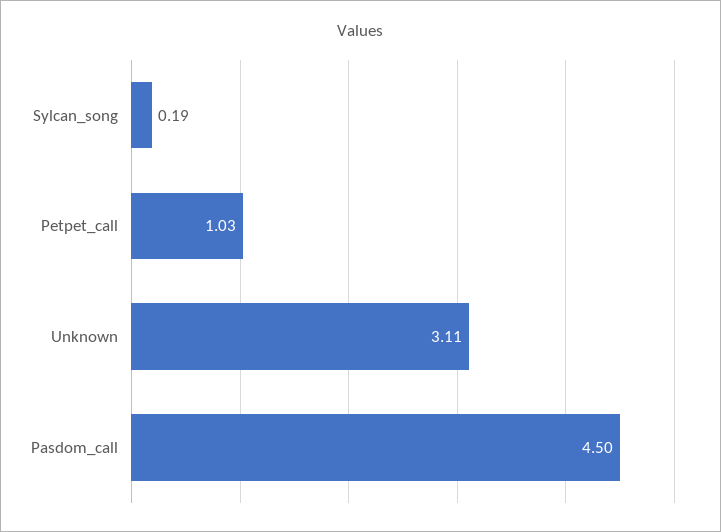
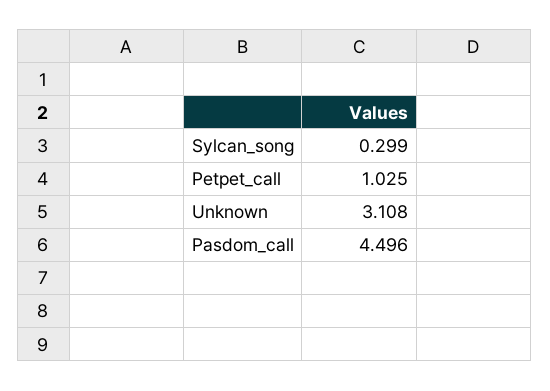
Sylcan_song: 0.19 -> 0.299

